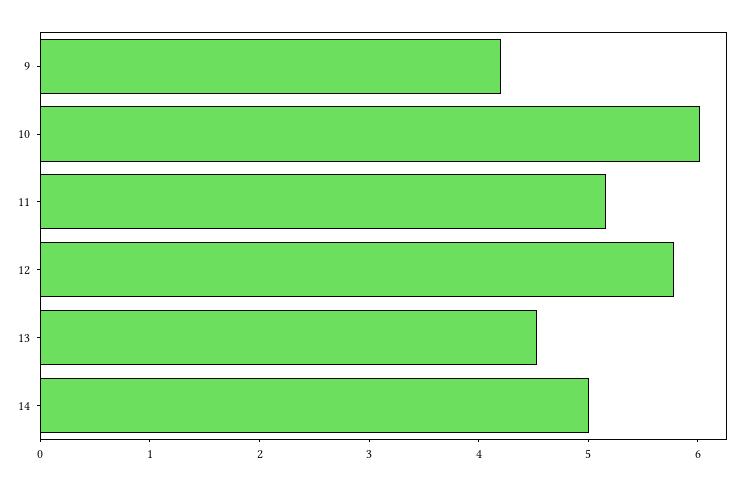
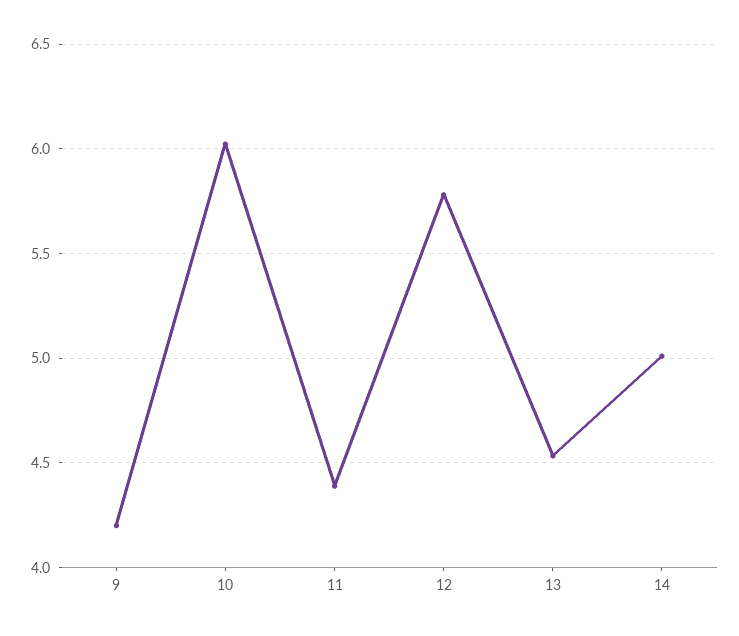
11: 5.2 -> 4.4

